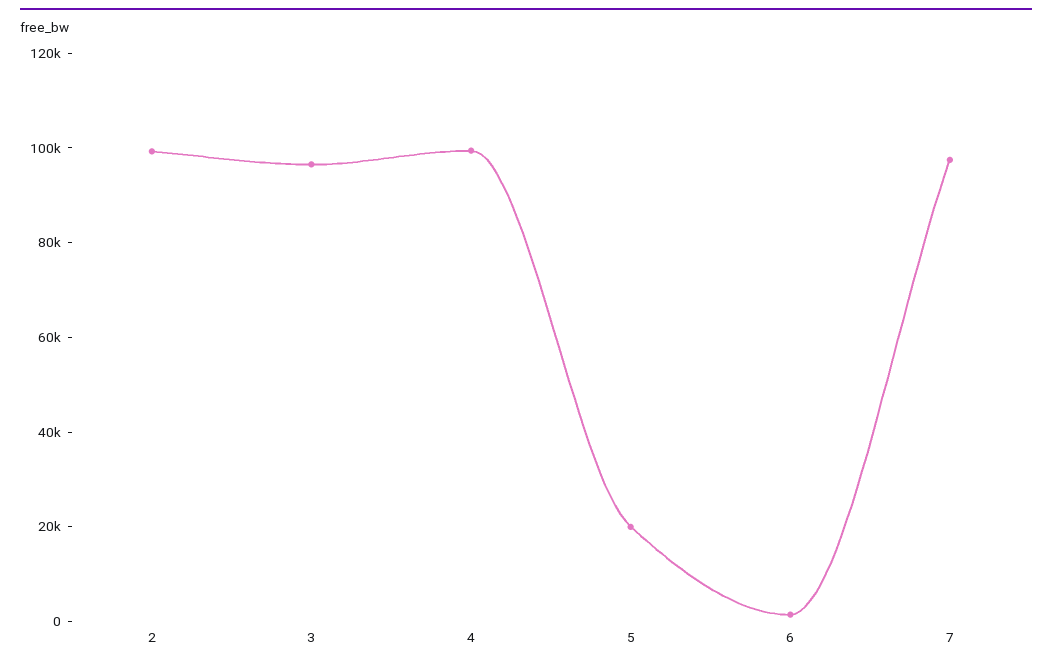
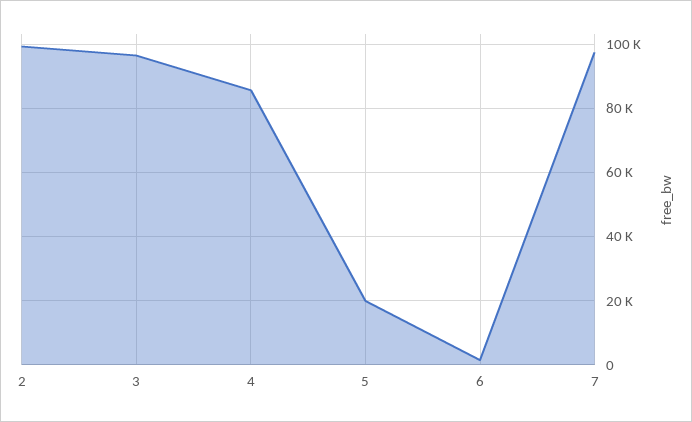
4: 100000 -> 86000

